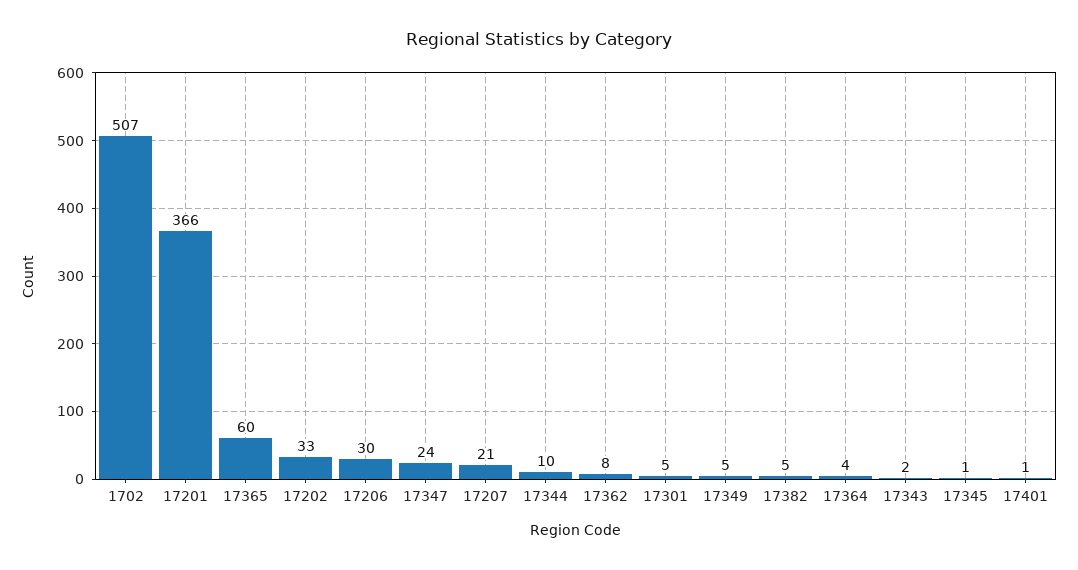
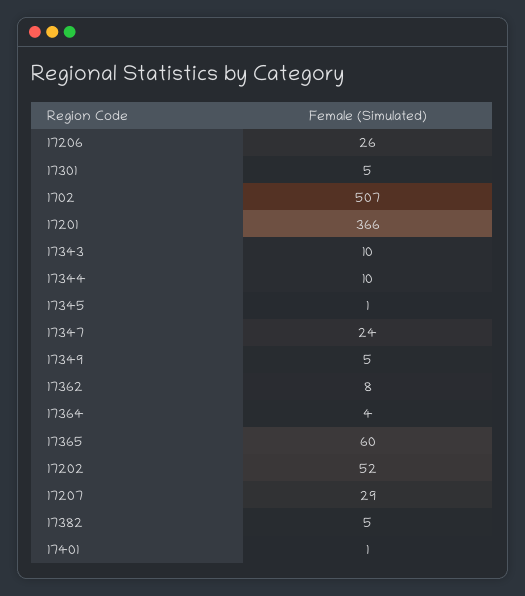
17202: 33 -> 52
17206: 30 -> 26
17207: 21 -> 29
17343: 2 -> 10

